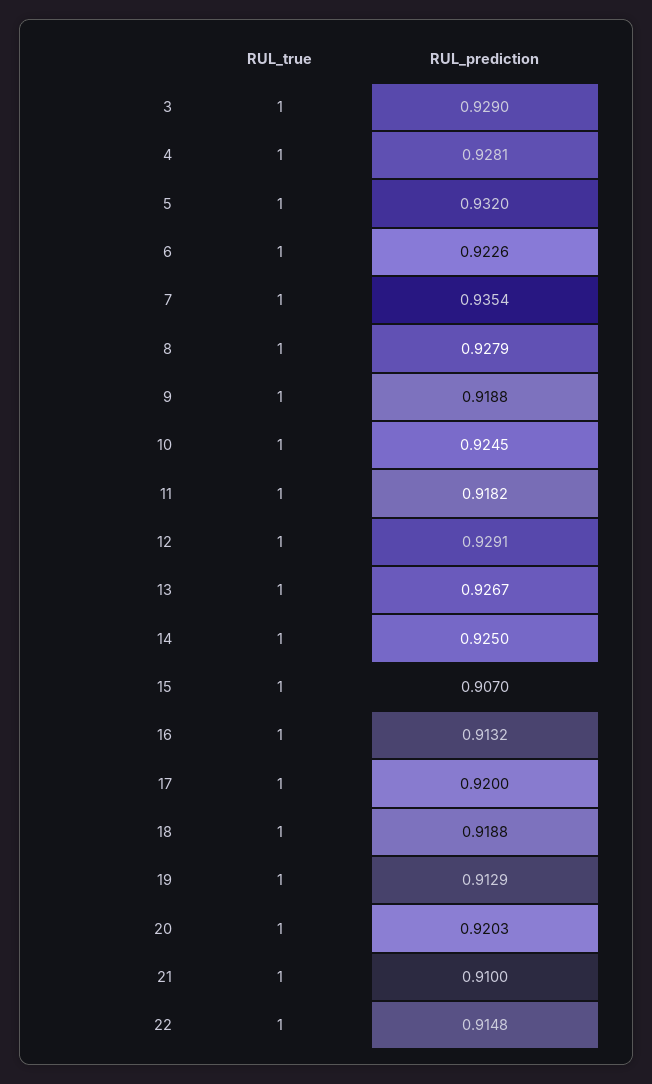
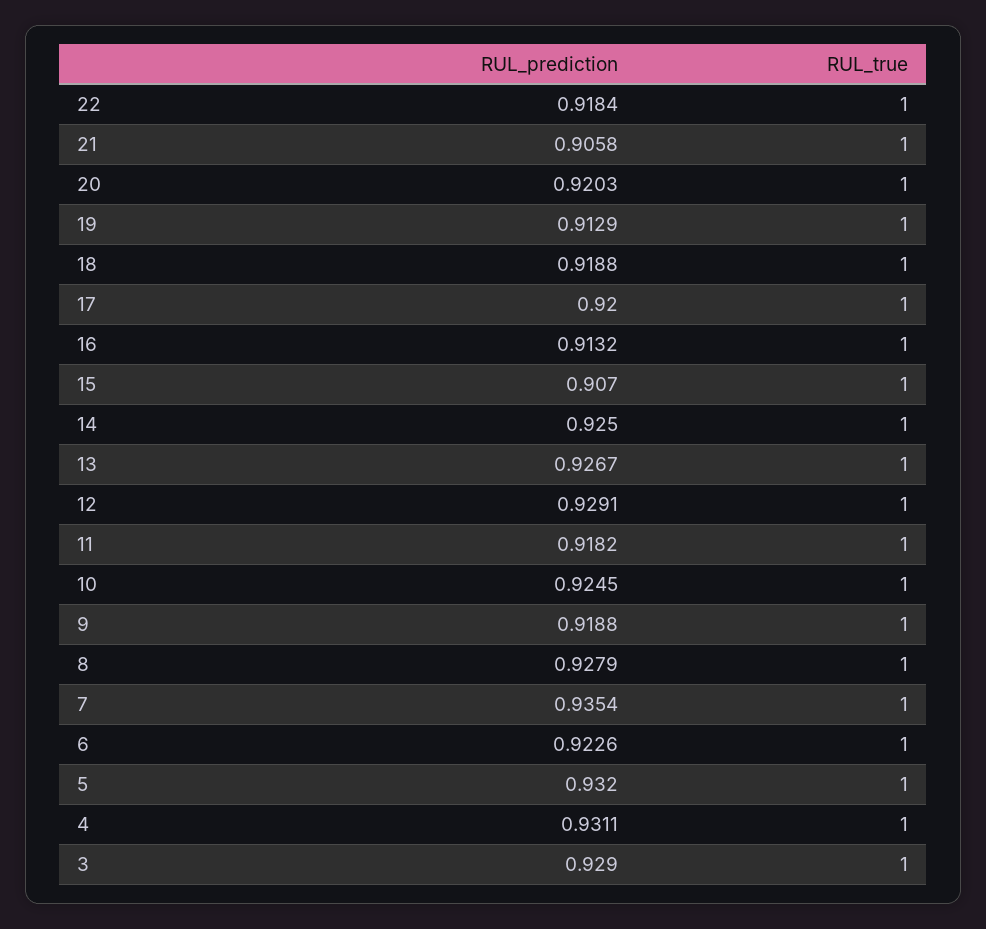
RUL_prediction, 4: 0.9281 -> 0.9311
RUL_prediction, 21: 0.91 -> 0.9058
RUL_prediction, 22: 0.9148 -> 0.9184

